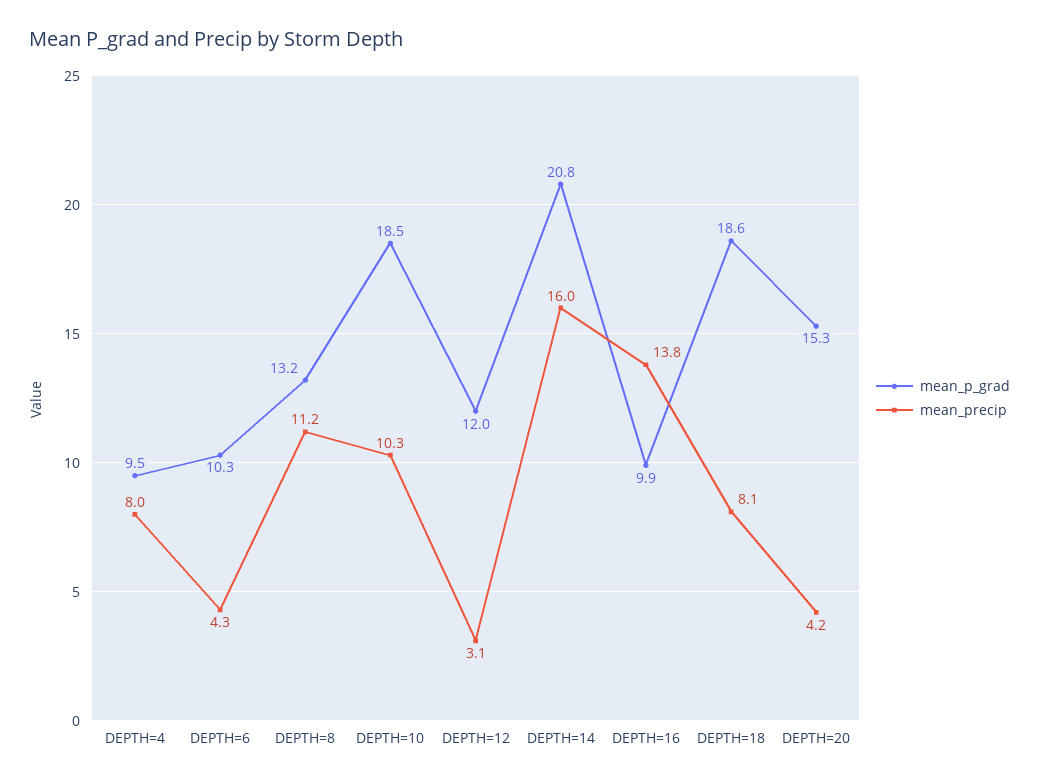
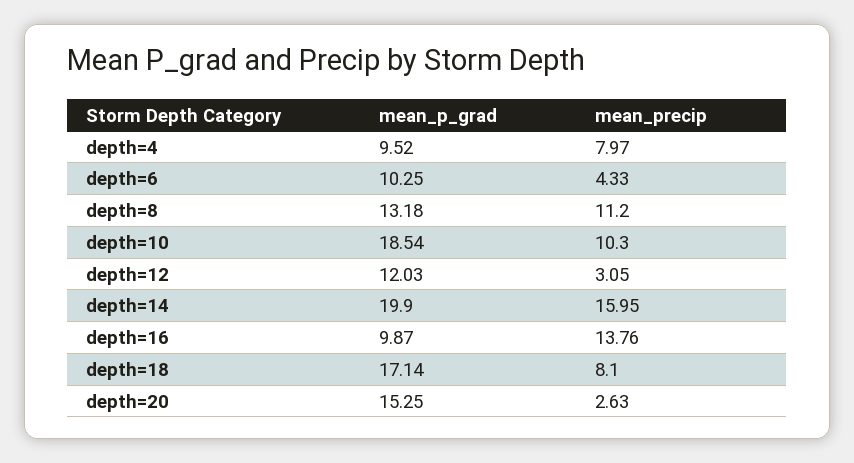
mean_p_grad, DEPTH=14: 20.8 -> 19.9
mean_p_grad, DEPTH=18: 18.6 -> 17.14
mean_precip, DEPTH=20: 4.2 -> 2.63

